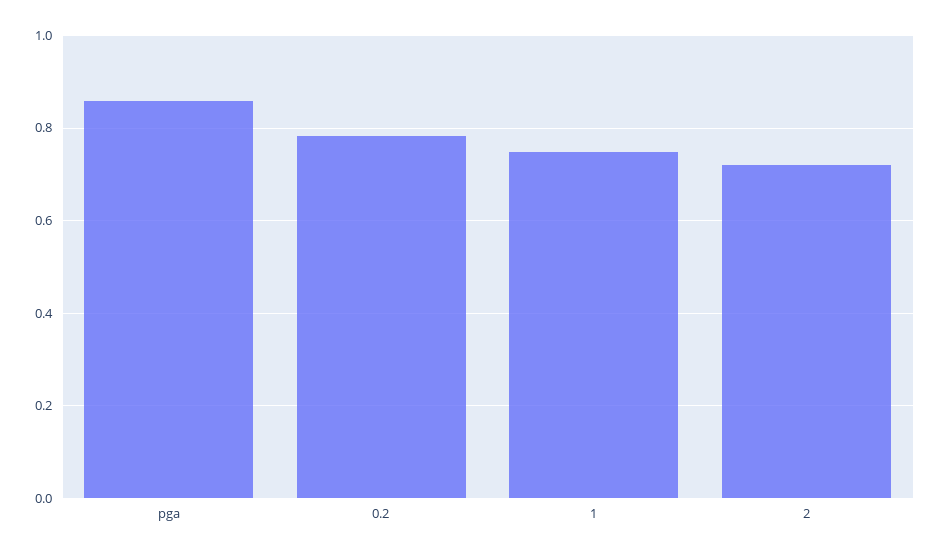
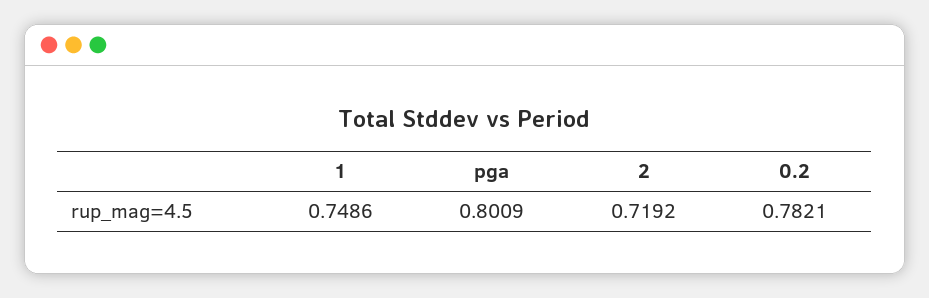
pga: 0.86 -> 0.8009

